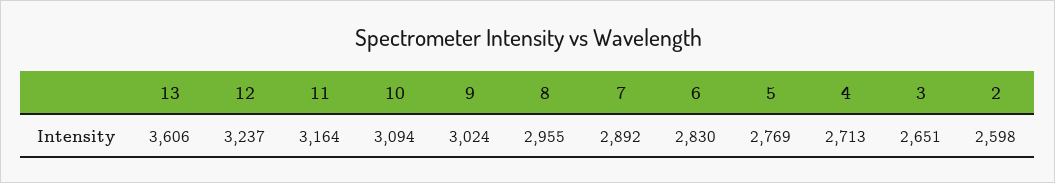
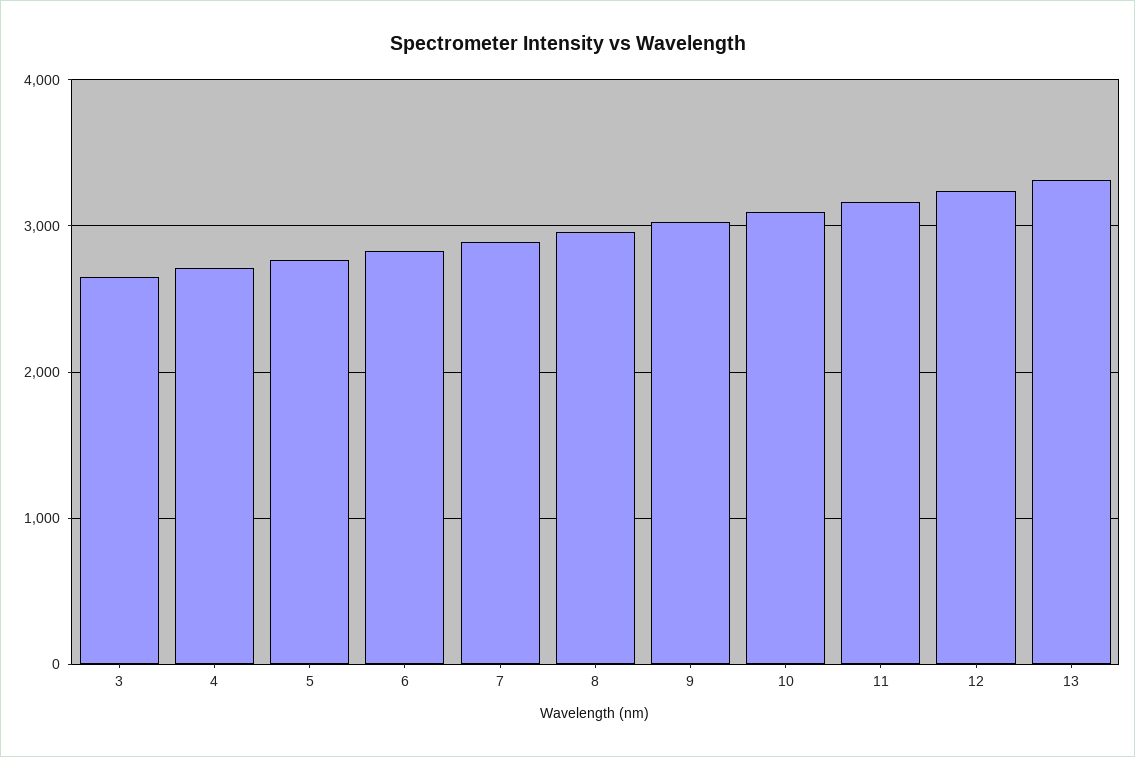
13: 3606 -> 3300
2: 2598 -> none

